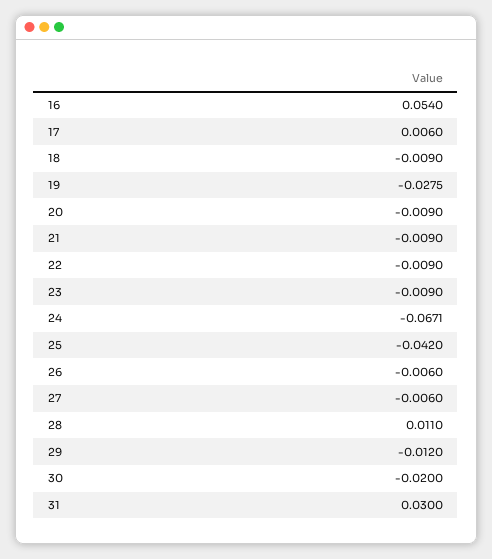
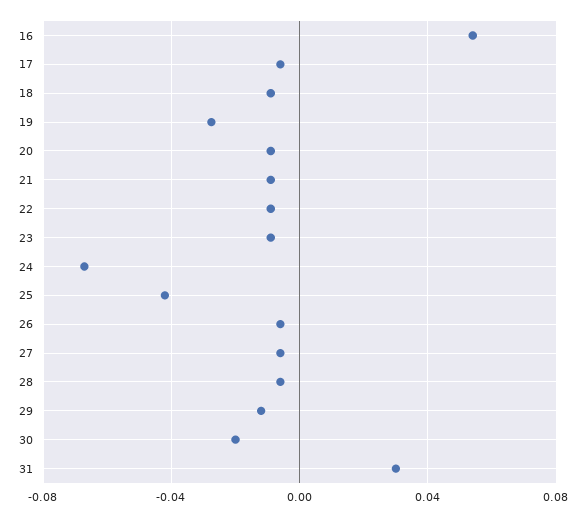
17: 0.006 -> -0.005
28: 0.011 -> -0.005

